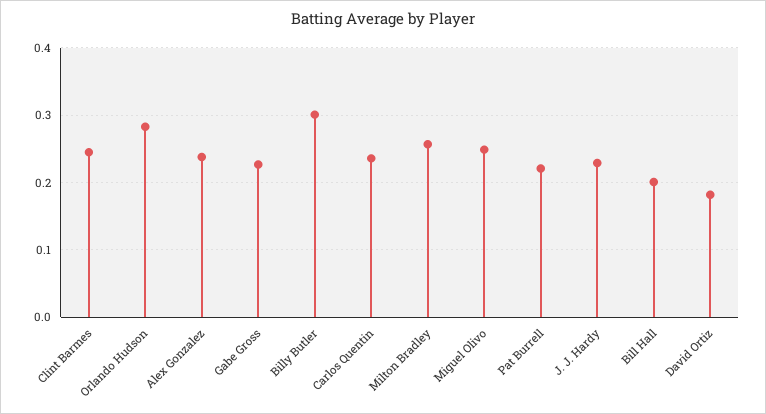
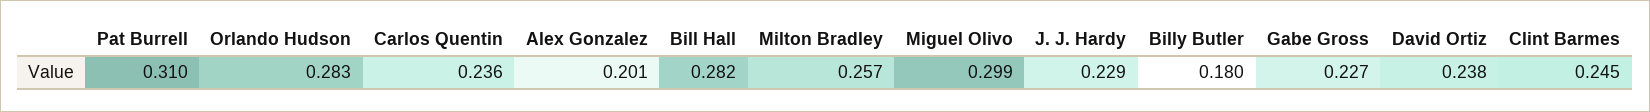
Alex Gonzalez: 0.24 -> 0.201
Billy Butler: 0.3 -> 0.18
Miguel Olivo: 0.25 -> 0.299
Pat Burrell: 0.22 -> 0.31
Bill Hall: 0.2 -> 0.282
David Ortiz: 0.18 -> 0.238

